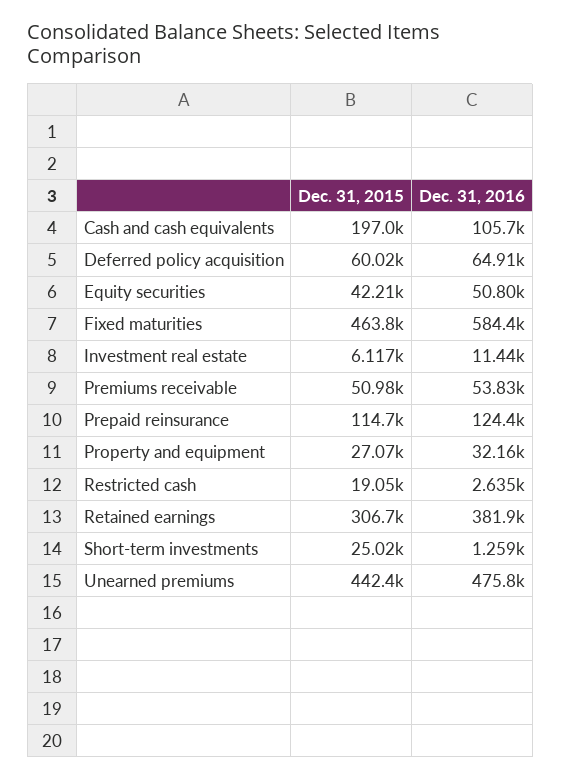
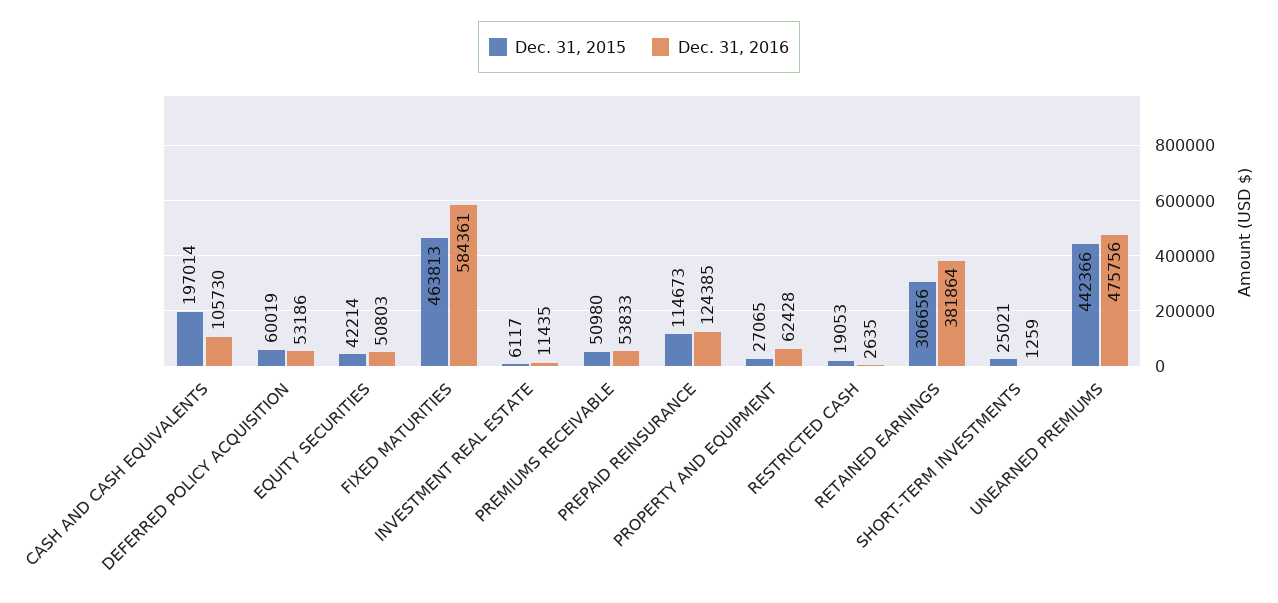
Dec. 31, 2016, Deferred policy acquisition: 64910 -> 53186
Dec. 31, 2016, Property and equipment: 32160 -> 62428

